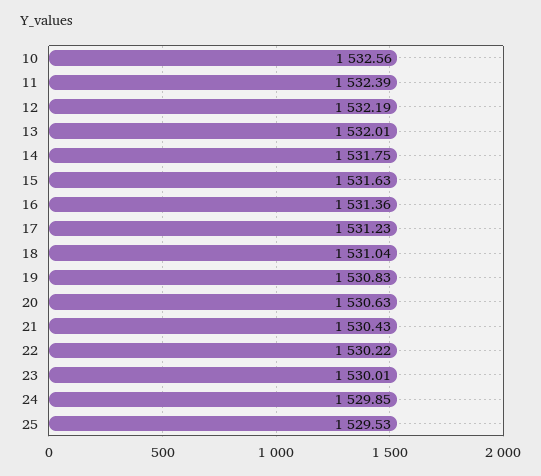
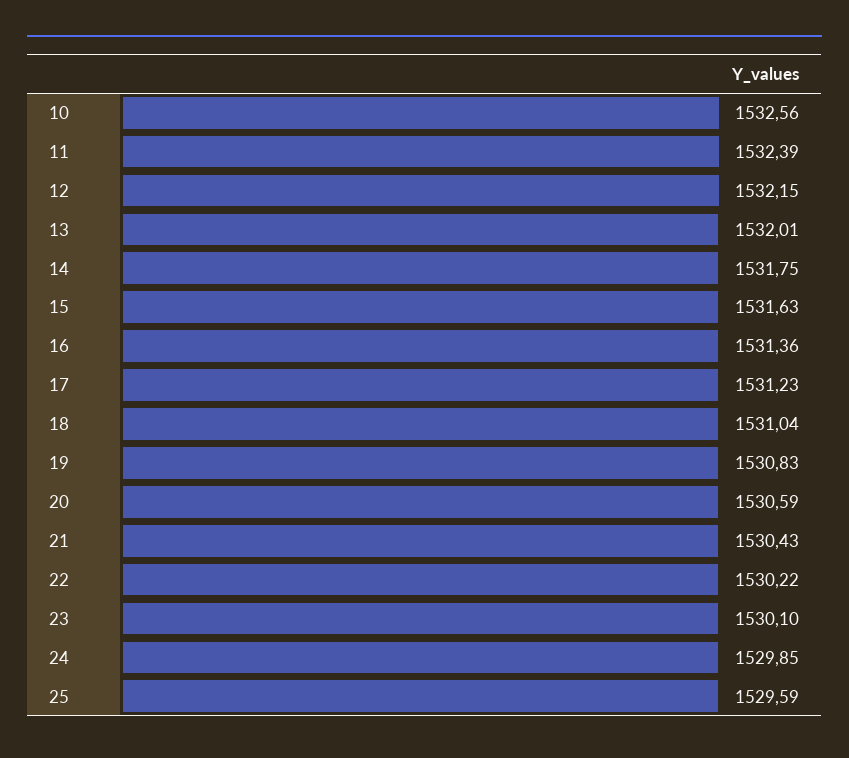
12: 1532.19 -> 1532.15
20: 1530.63 -> 1530.59
23: 1530.01 -> 1530.1
25: 1529.53 -> 1529.59

